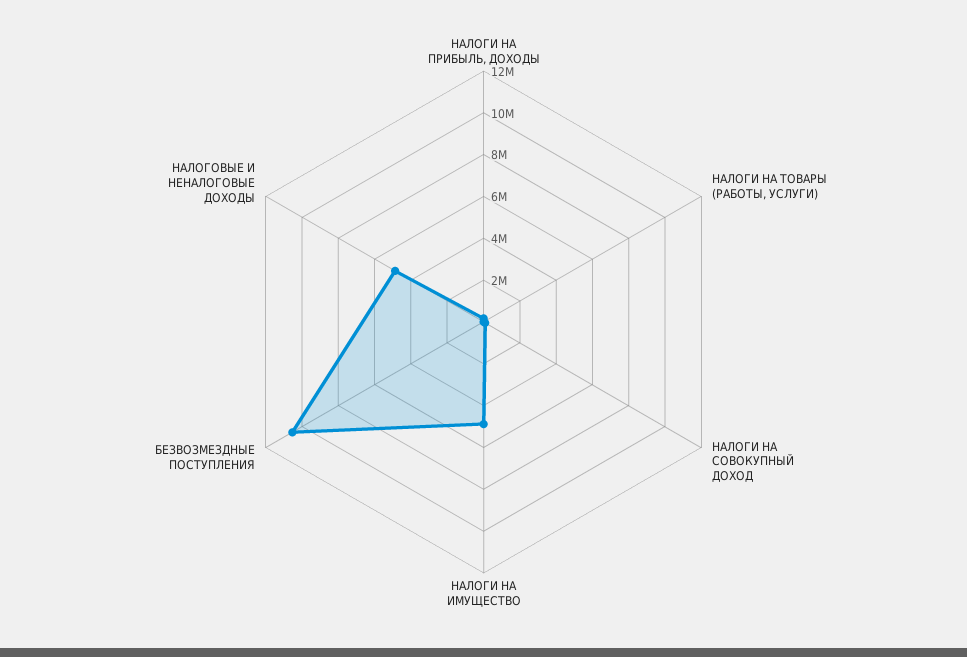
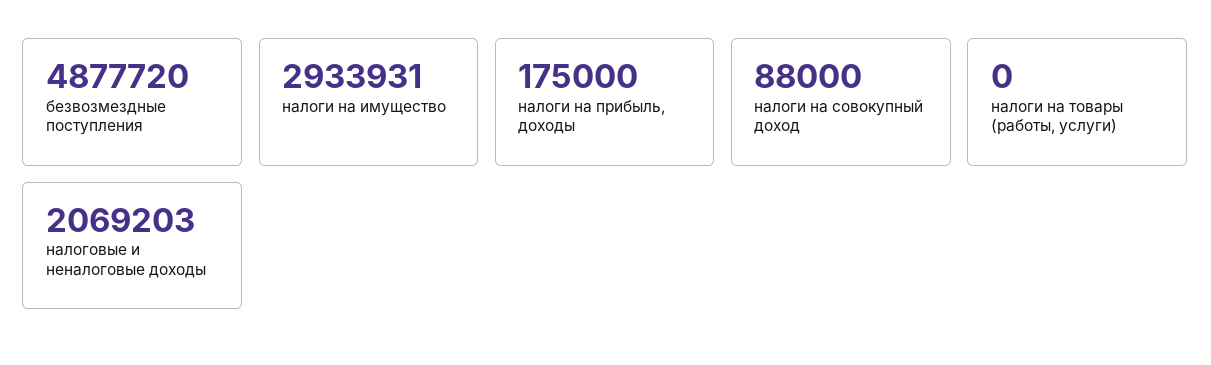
НАЛОГИ НА ИМУЩЕСТВО: 5000000 -> 2933931
БЕЗВОЗМЕЗДНЫЕ ПОСТУПЛЕНИЯ: 10500000 -> 4877720
НАЛОГОВЫЕ И НЕНАЛОГОВЫЕ ДОХОДЫ: 5000000 -> 2069203

